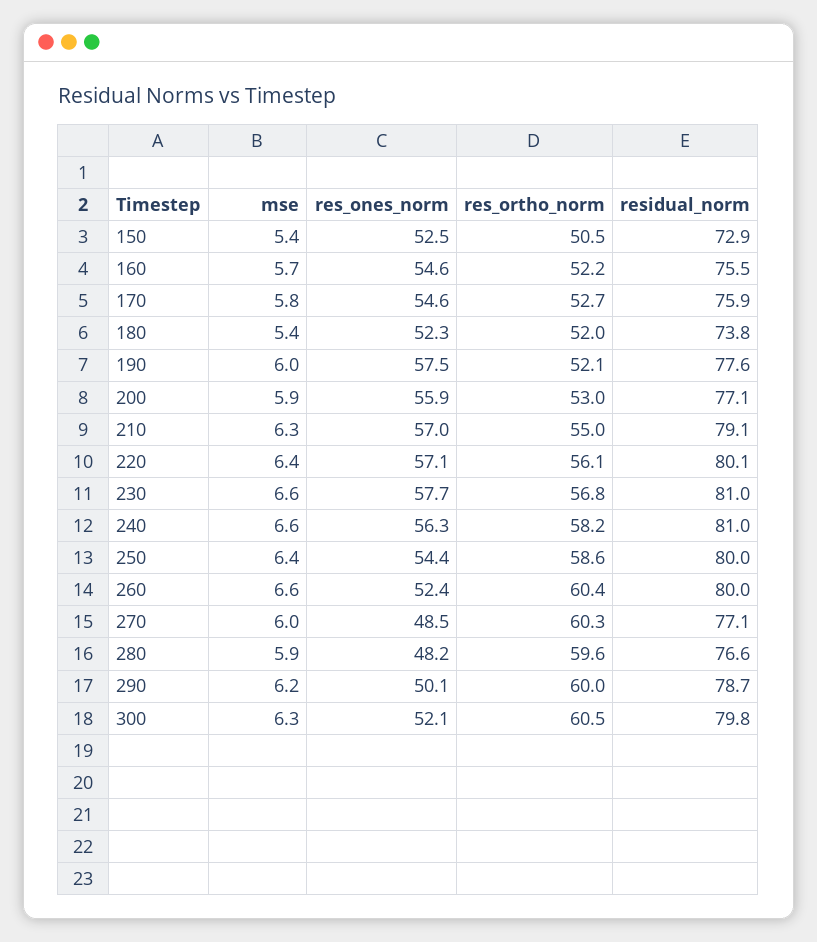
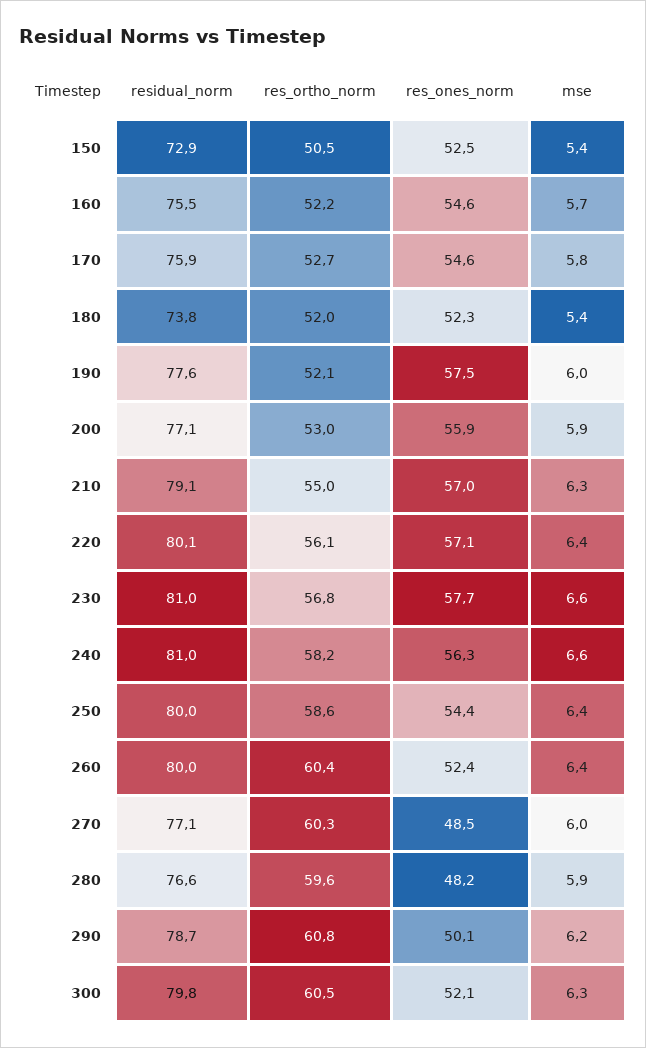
mse, 260: 6.6 -> 6.4
res_ortho_norm, 290: 60 -> 60.8

